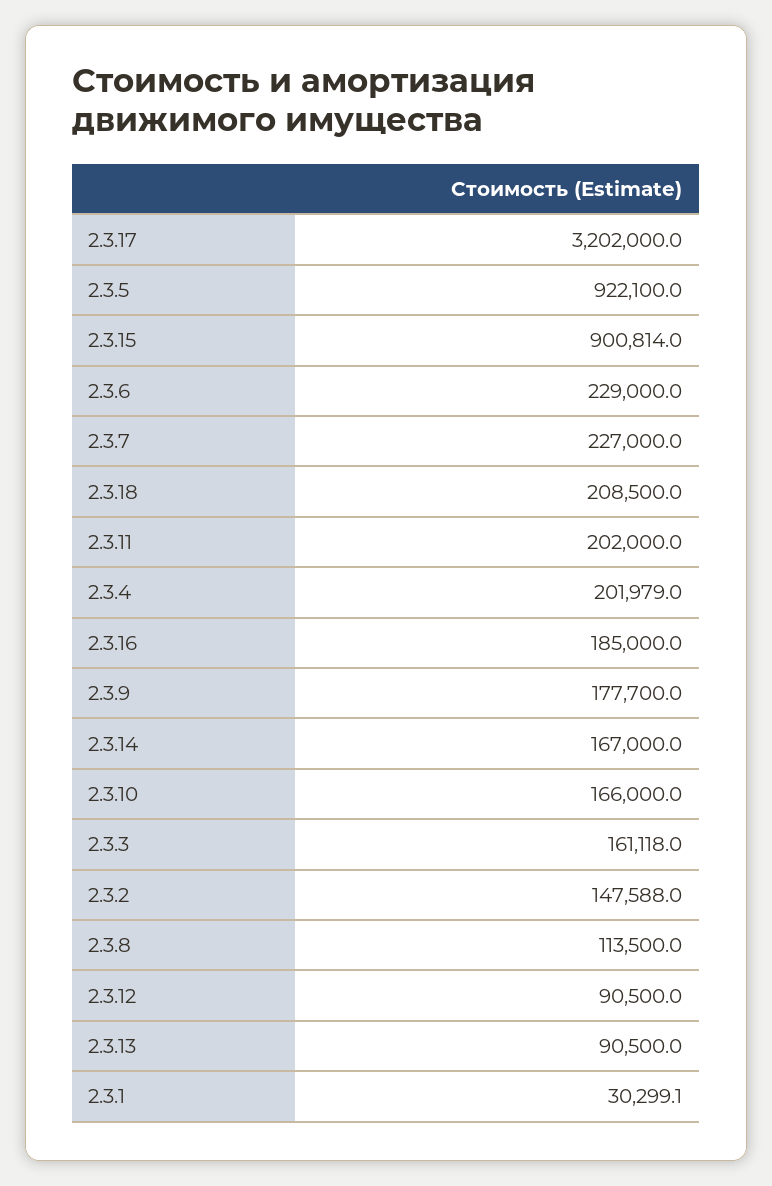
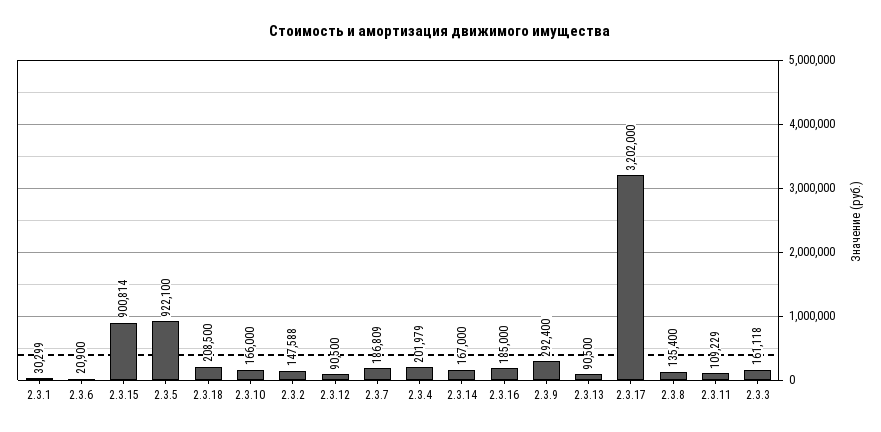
2.3.6: 229000 -> 20900
2.3.7: 227000 -> 186809
2.3.11: 202000 -> 109229
2.3.9: 177700 -> 292400
2.3.8: 113500 -> 135400

